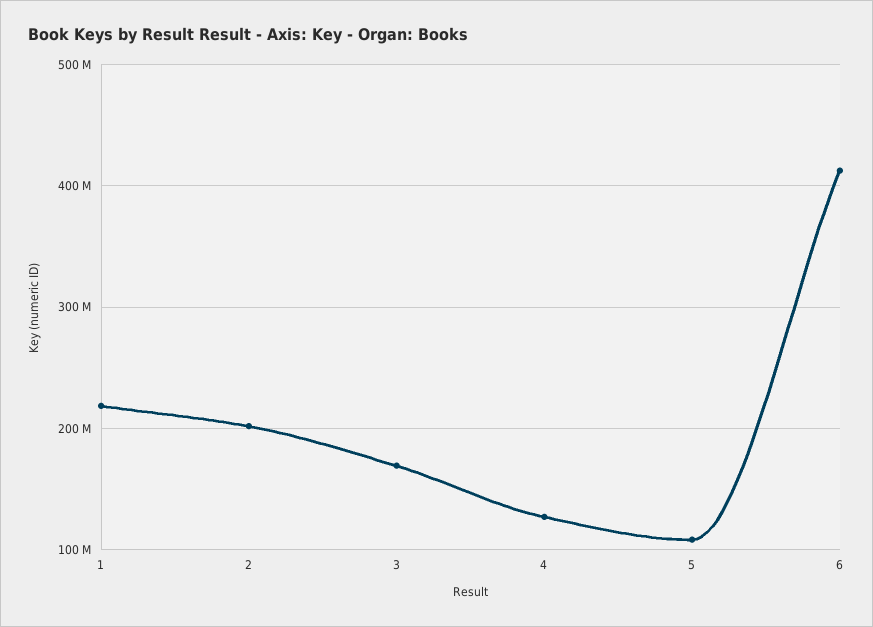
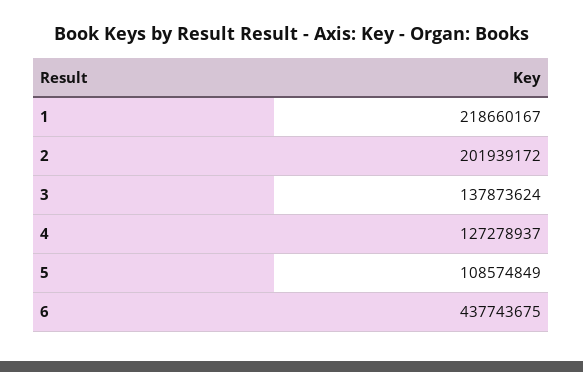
3: 170000000 -> 137873624
6: 410000000 -> 437743675

